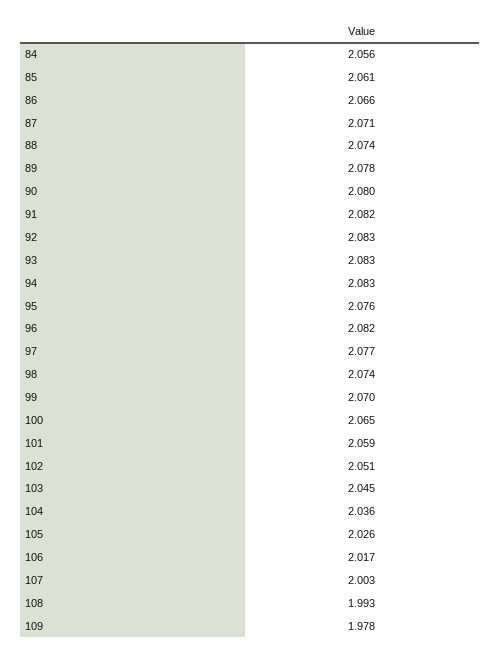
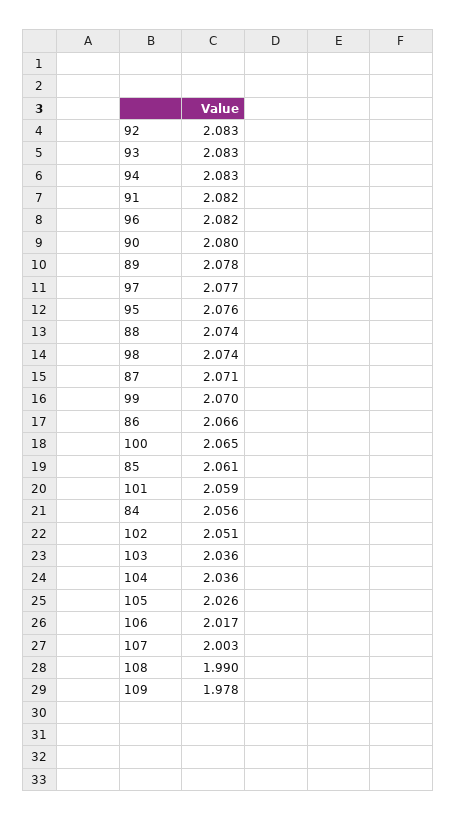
103: 2.045 -> 2.036
108: 1.993 -> 1.99

